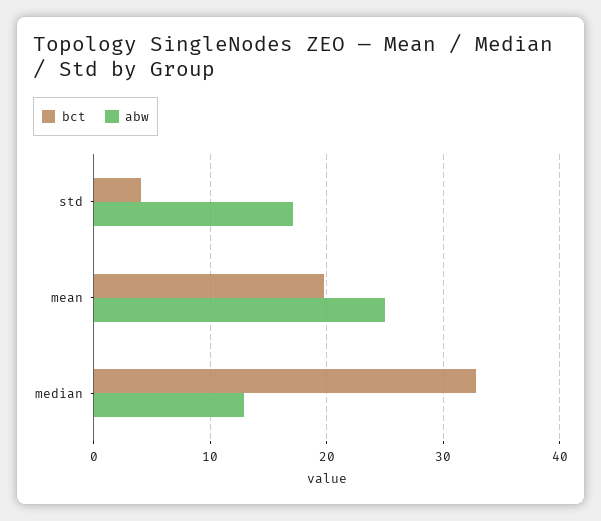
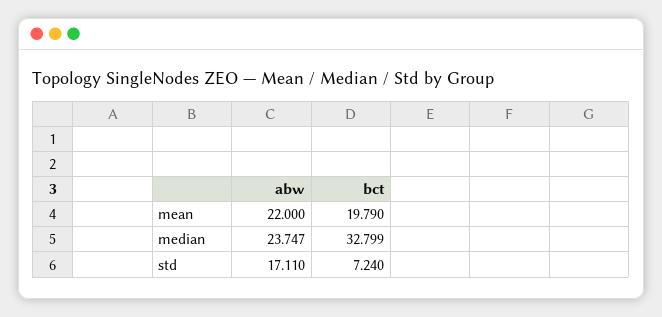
bct, std: 4 -> 7.24
abw, mean: 25 -> 22
abw, median: 13 -> 23.747

